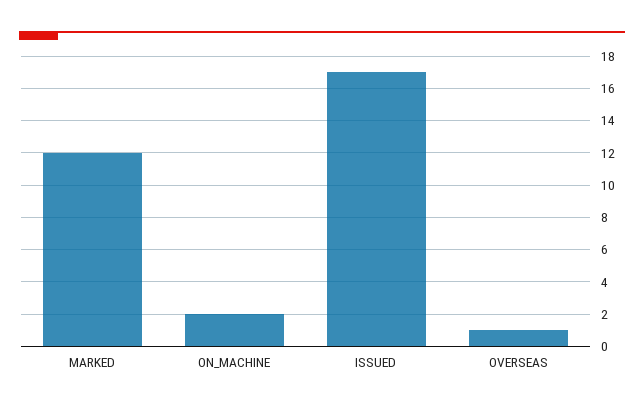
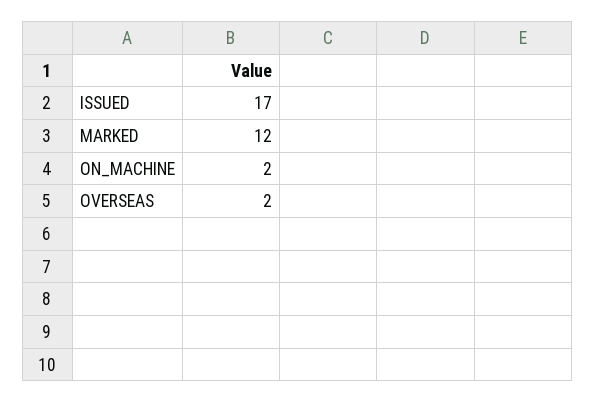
OVERSEAS: 1 -> 2

